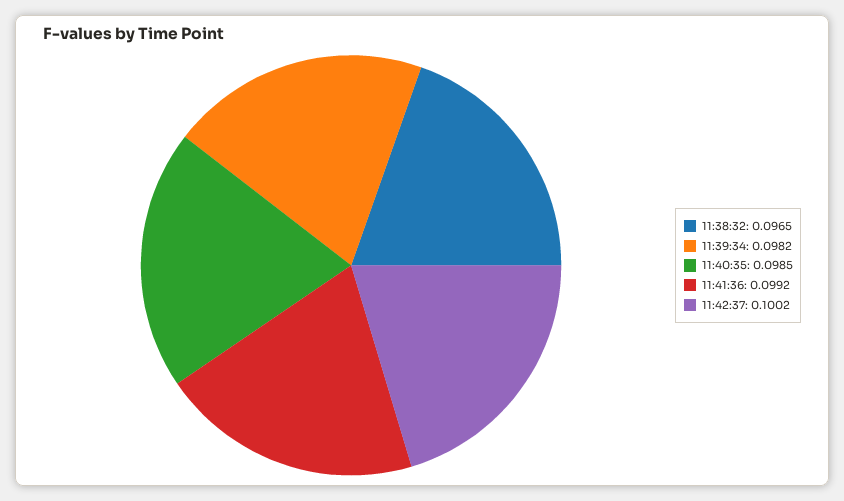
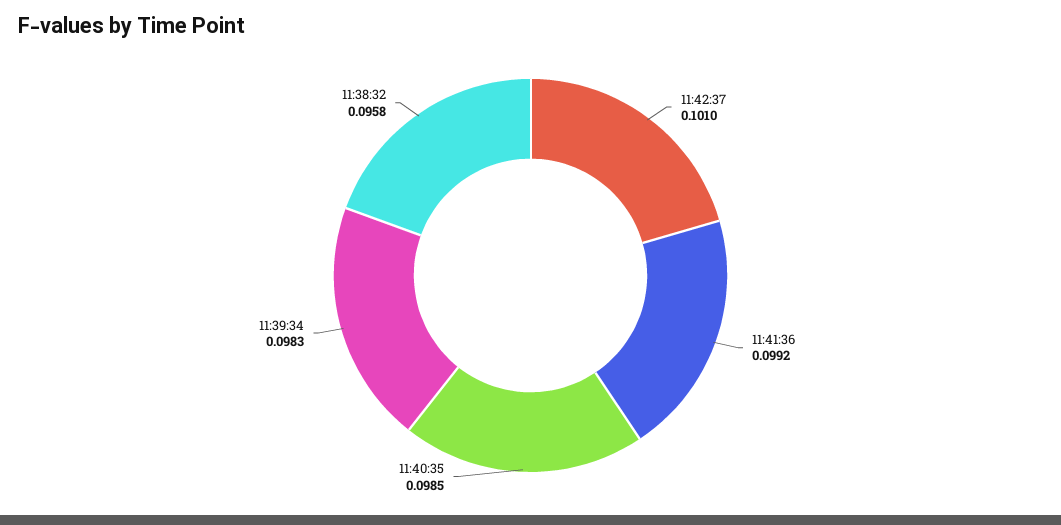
11:38:32: 0.0965 -> 0.0958
11:39:34: 0.0982 -> 0.0983
11:42:37: 0.1002 -> 0.101

